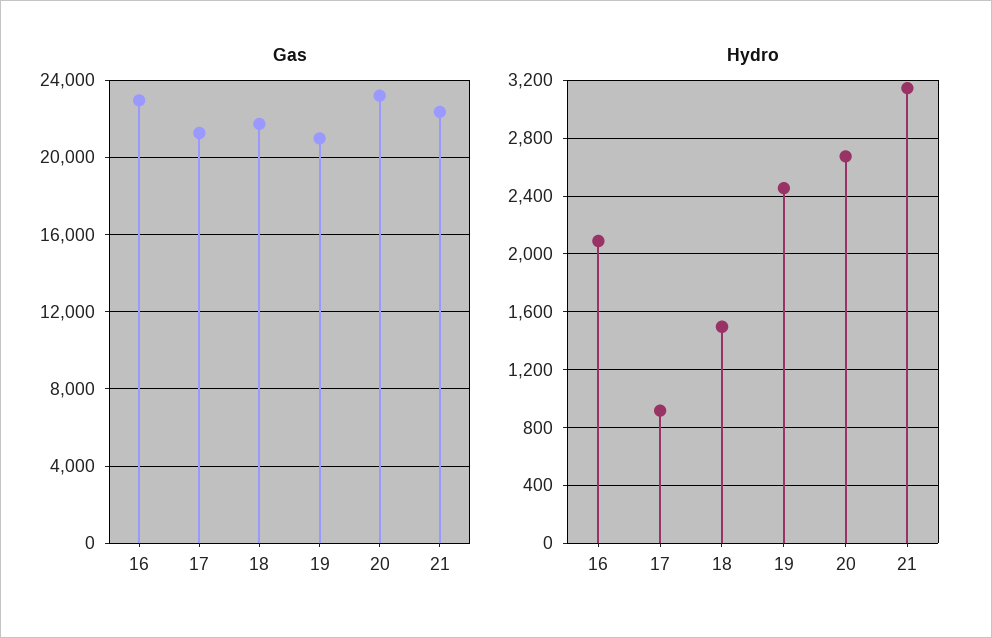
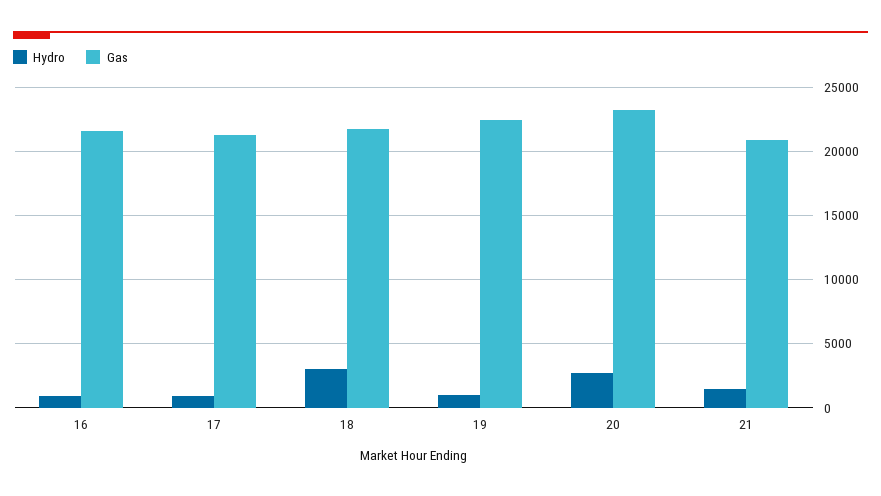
Gas, 16: 23000 -> 21500
Gas, 19: 21000 -> 22500
Gas, 21: 22500 -> 21000
Hydro, 16: 2100 -> 1000
Hydro, 18: 1500 -> 3000
Hydro, 19: 2450 -> 1000
Hydro, 21: 3150 -> 1500

